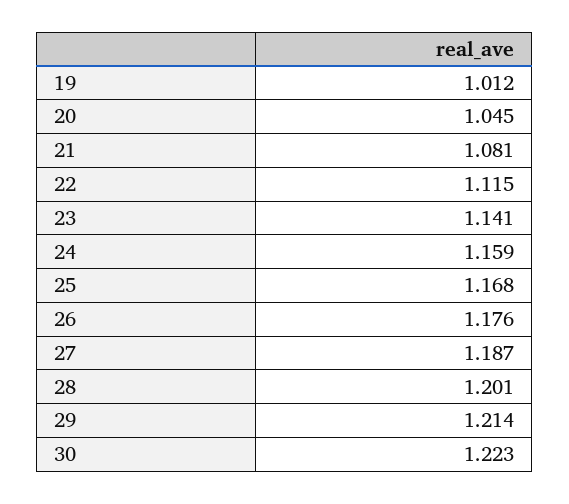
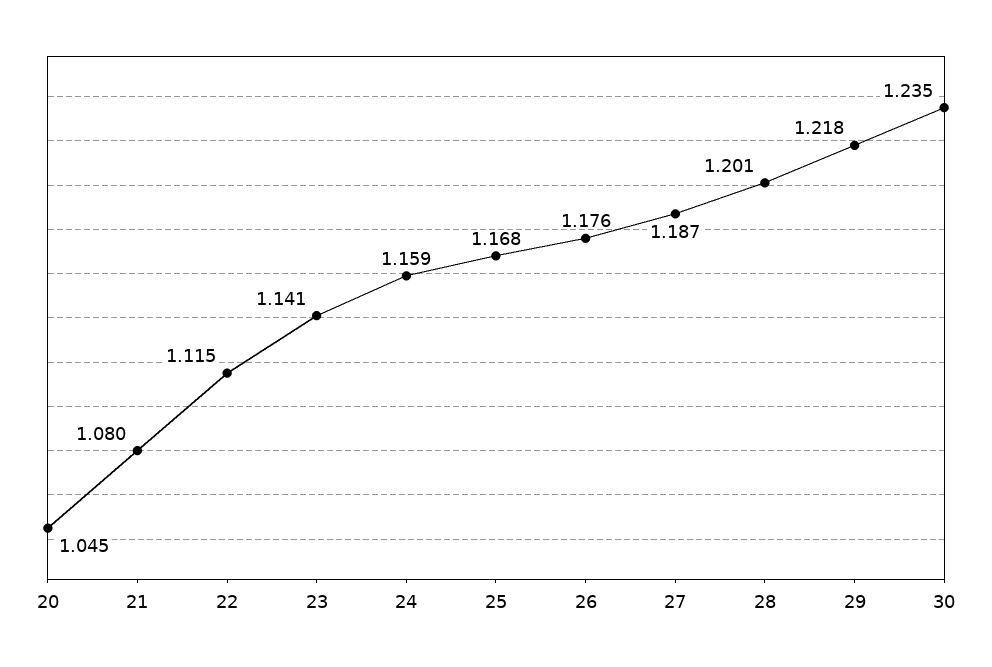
19: 1.012 -> none
21: 1.081 -> 1.08
29: 1.214 -> 1.218
30: 1.223 -> 1.235

